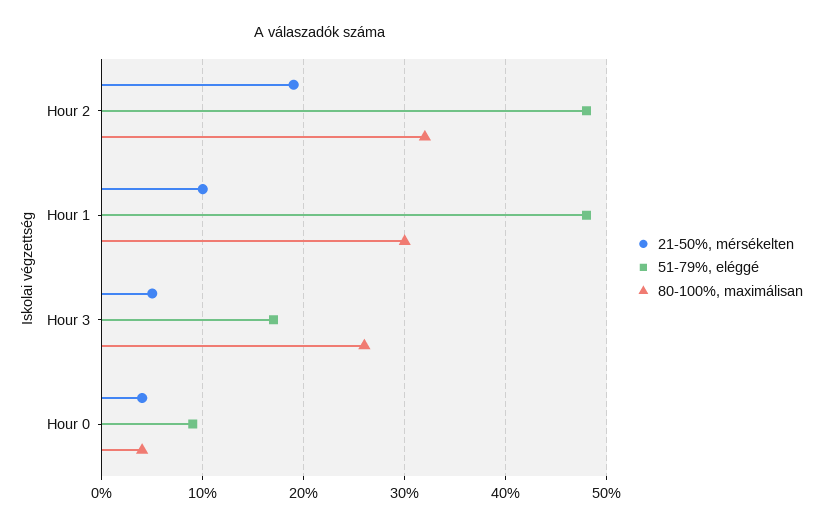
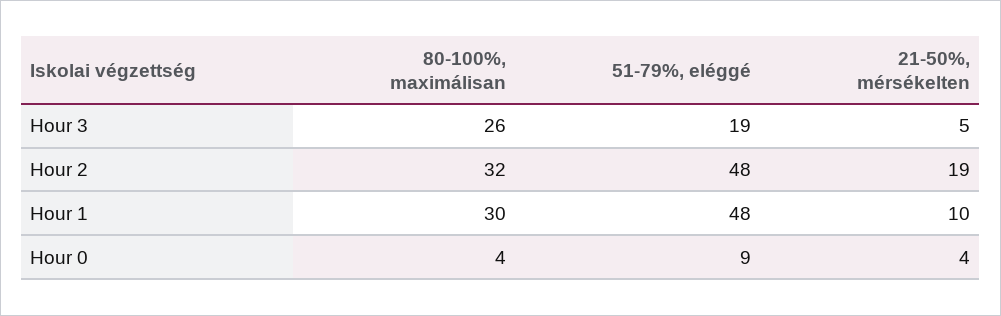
51-79%, eléggé, Hour 3: 17 -> 19

